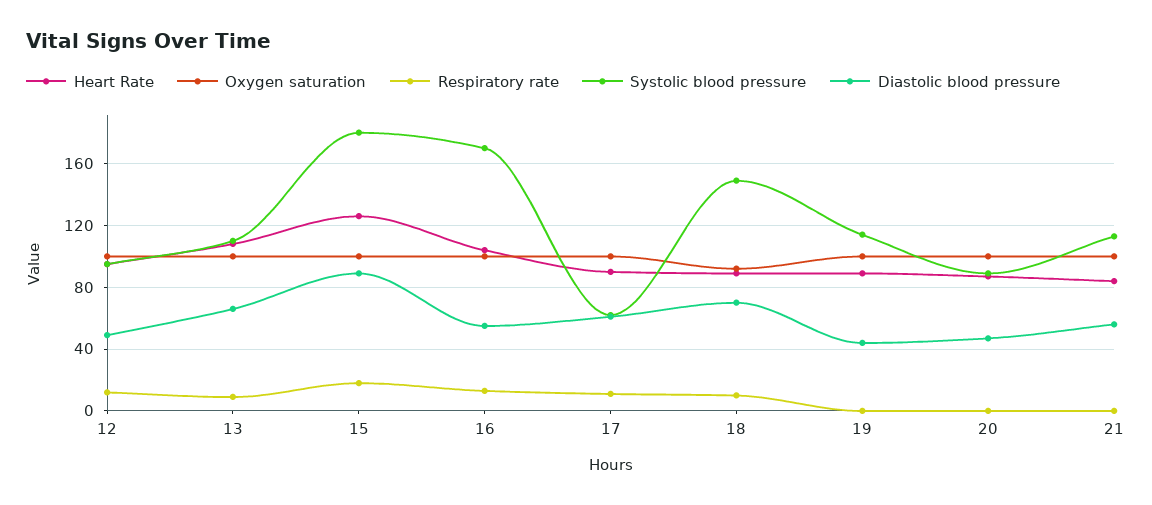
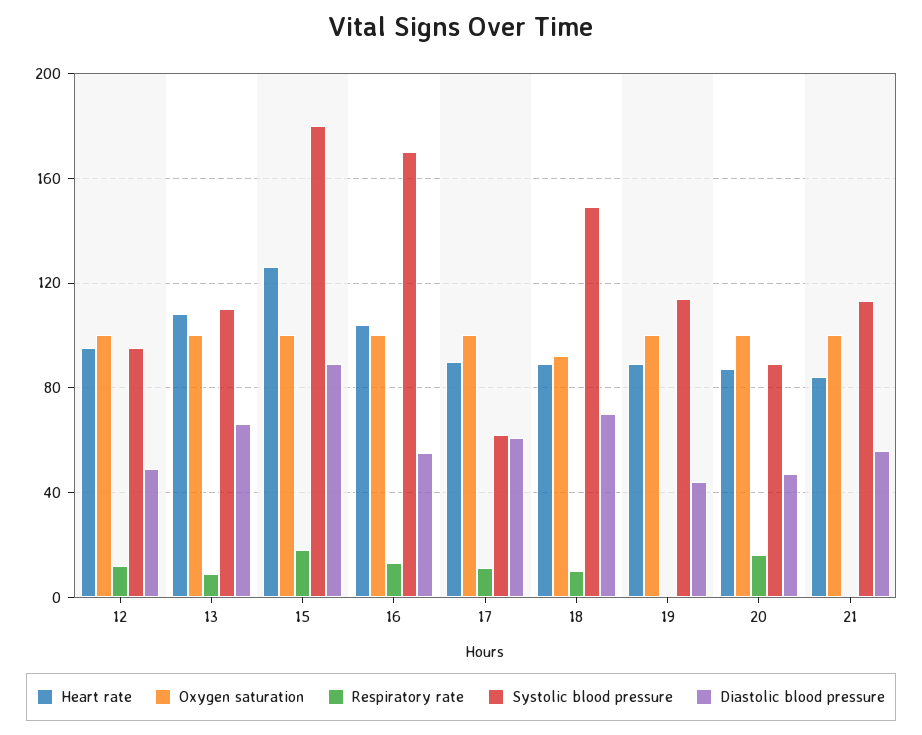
Respiratory rate, 20: 0 -> 15

